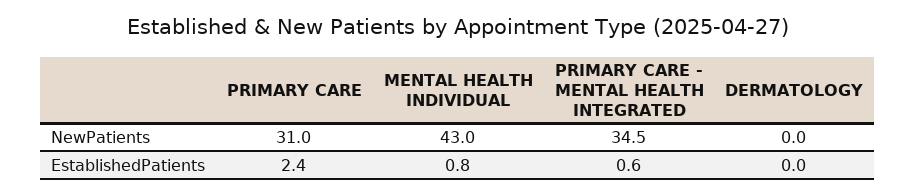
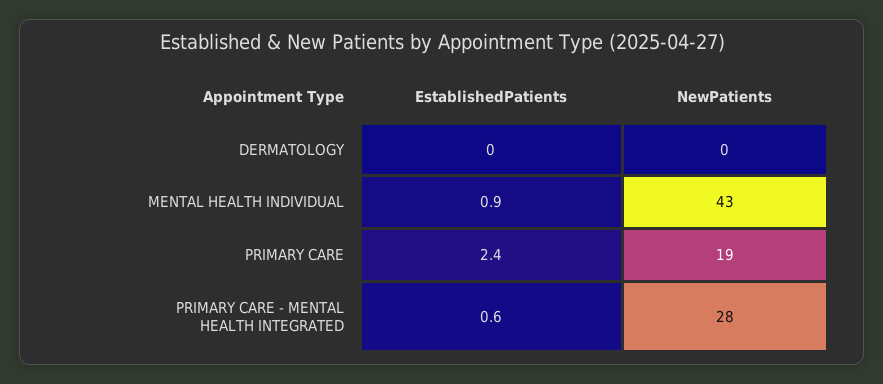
PRIMARY CARE, NewPatients: 31 -> 19
PRIMARY CARE - MENTAL HEALTH INTEGRATED, NewPatients: 34.5 -> 28
MENTAL HEALTH INDIVIDUAL, EstablishedPatients: 0.8 -> 0.9

